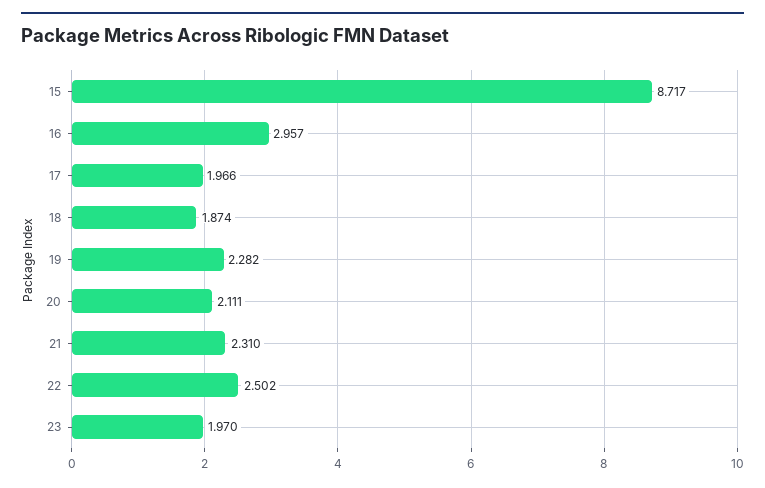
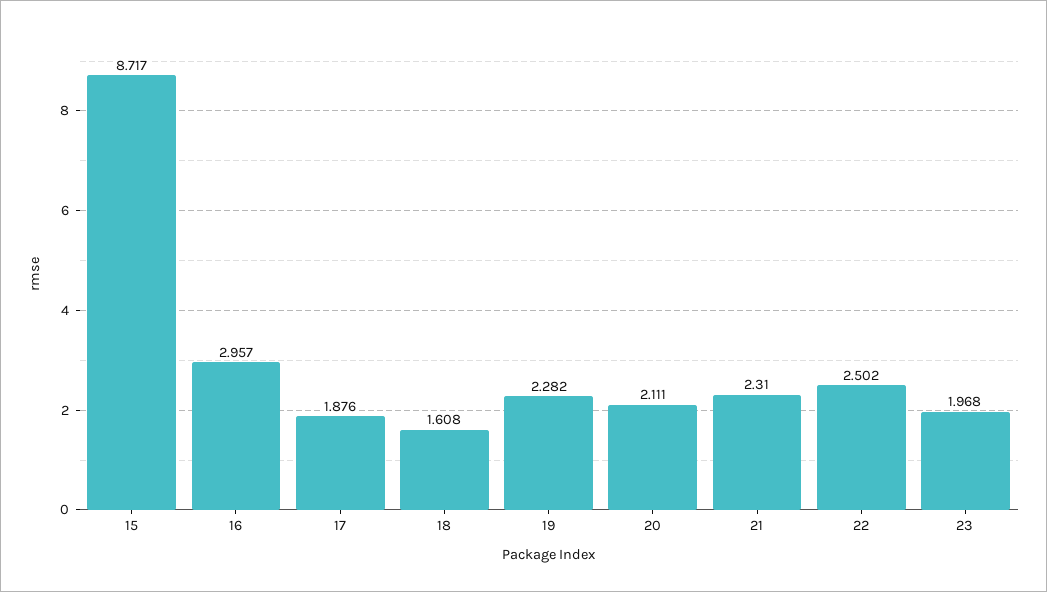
17: 1.966 -> 1.876
18: 1.874 -> 1.608
23: 1.97 -> 1.968

